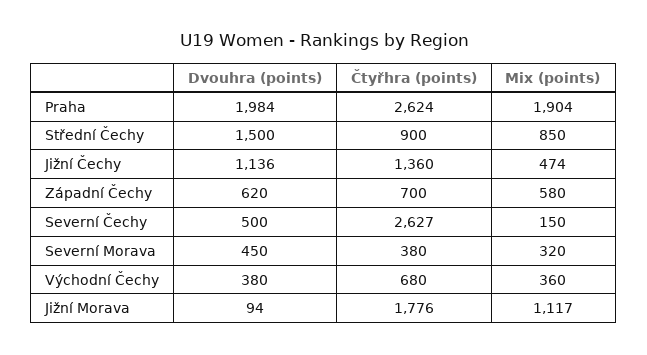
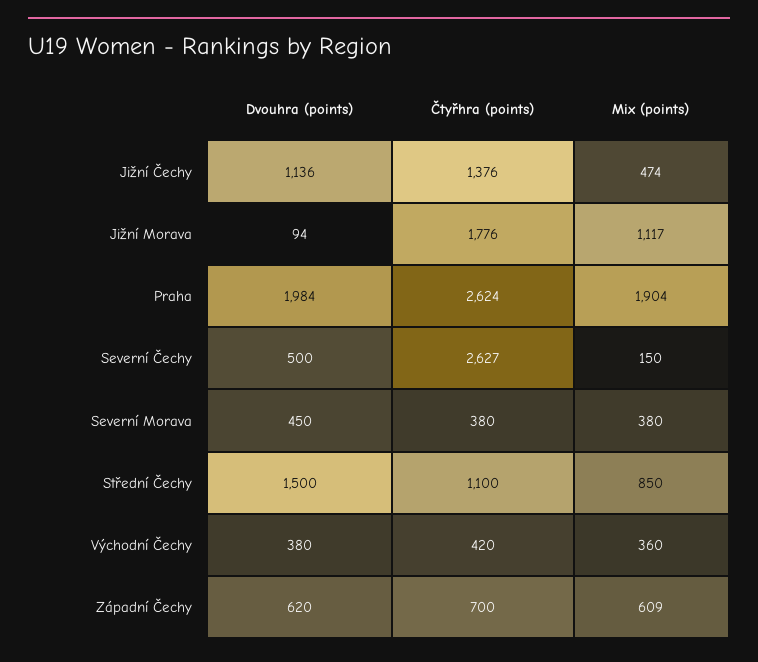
Čtyřhra (points), Střední Čechy: 900 -> 1100
Čtyřhra (points), Jižní Čechy: 1360 -> 1376
Mix (points), Západní Čechy: 580 -> 609
Mix (points), Severní Morava: 320 -> 380
Čtyřhra (points), Východní Čechy: 680 -> 420

